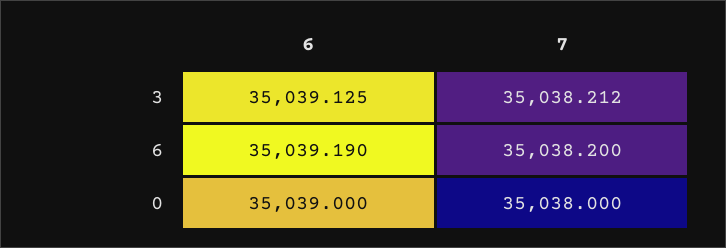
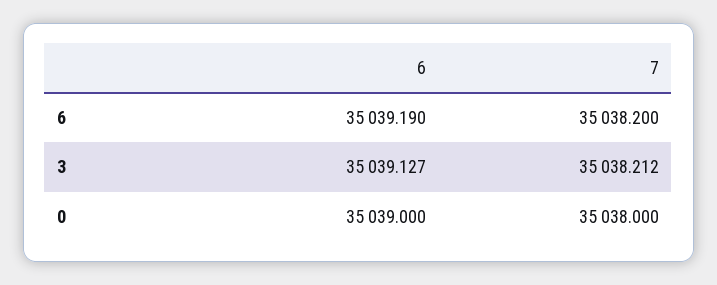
6, 3: 35039.125 -> 35039.127

